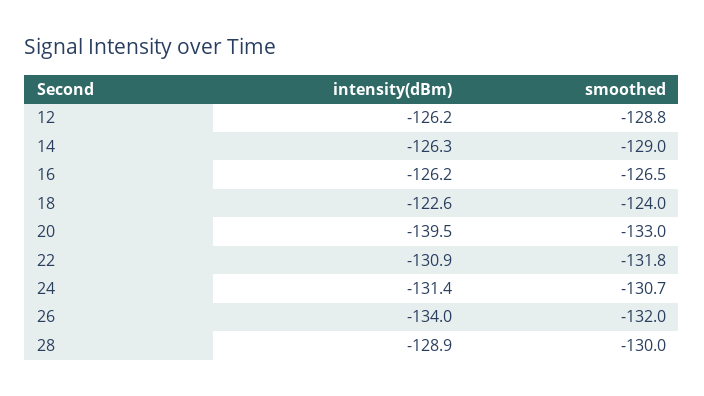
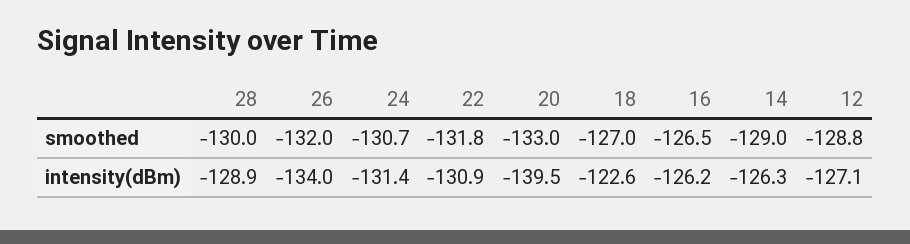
intensity(dBm), 12: -126.2 -> -127.1
smoothed, 18: -124 -> -127

